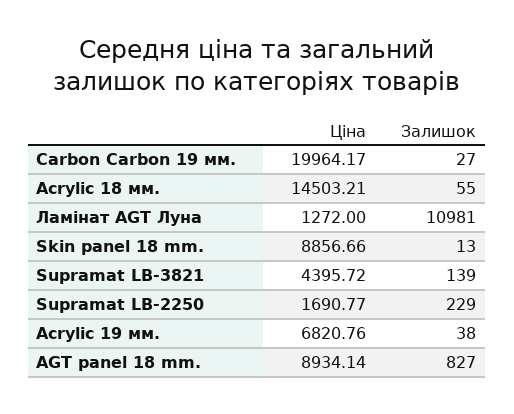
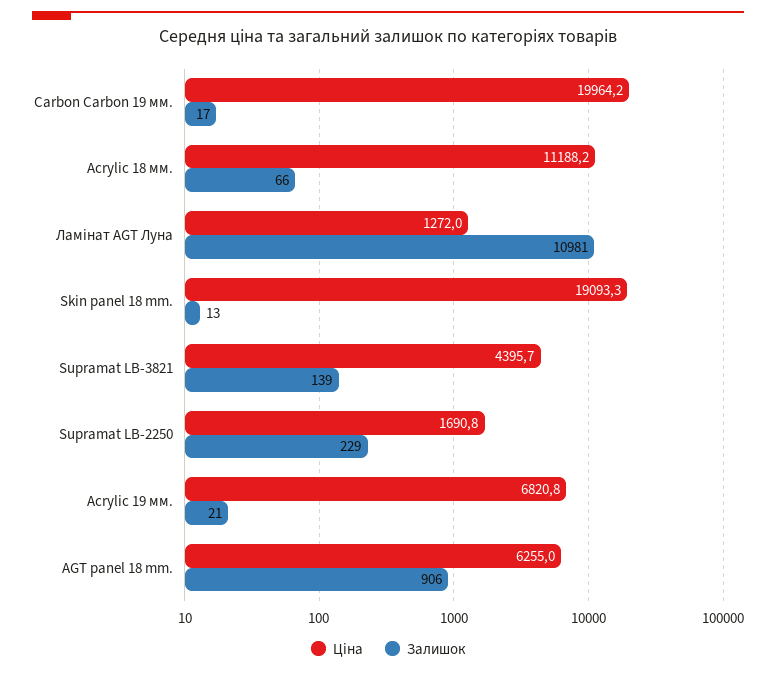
Залишок, Carbon Carbon 19 мм.: 27 -> 17
Ціна, Acrylic 18 мм.: 14503.21 -> 11188.2
Залишок, Acrylic 18 мм.: 55 -> 66
Ціна, Skin panel 18 mm.: 8856.66 -> 19093.3
Залишок, Acrylic 19 мм.: 38 -> 21
Ціна, AGT panel 18 mm.: 8934.14 -> 6255
Залишок, AGT panel 18 mm.: 827 -> 906

